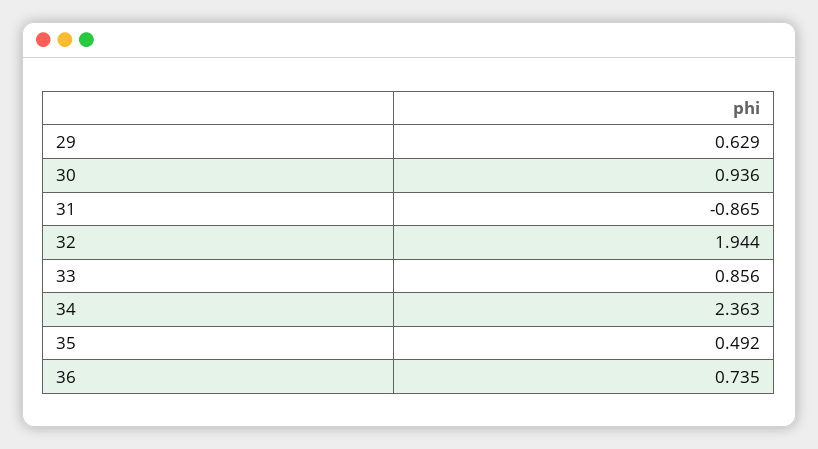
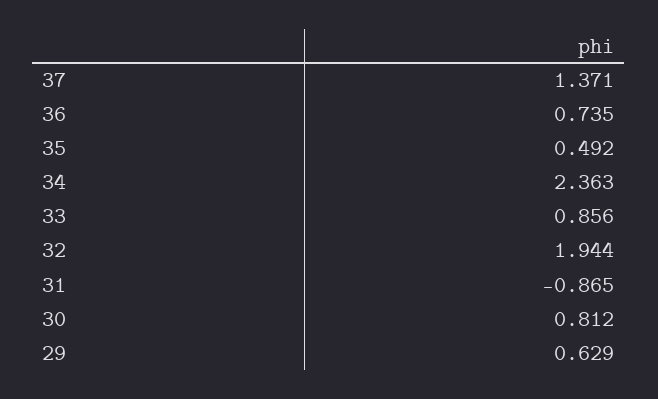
30: 0.936 -> 0.812
37: none -> 1.371

